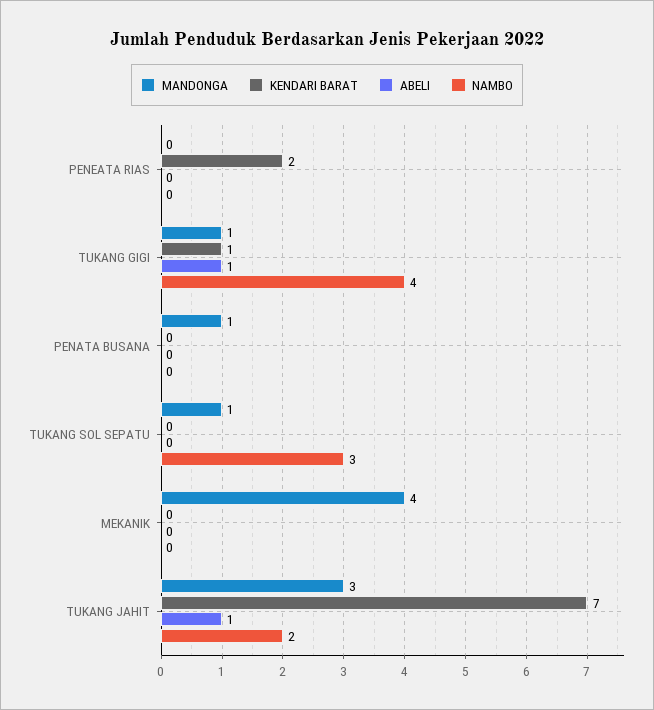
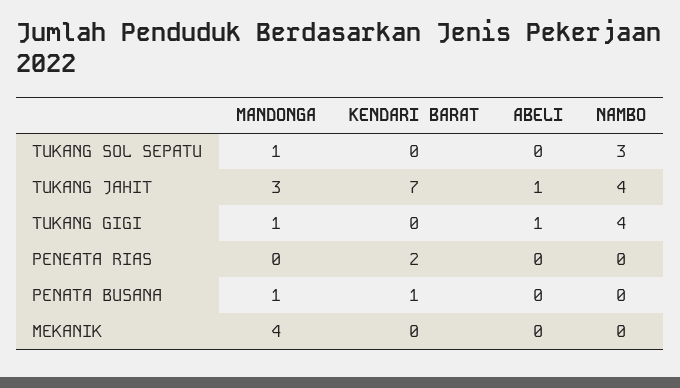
KENDARI BARAT, TUKANG GIGI: 1 -> 0
KENDARI BARAT, PENATA BUSANA: 0 -> 1
NAMBO, TUKANG JAHIT: 2 -> 4

